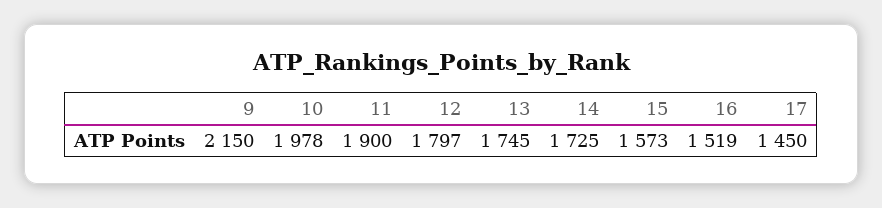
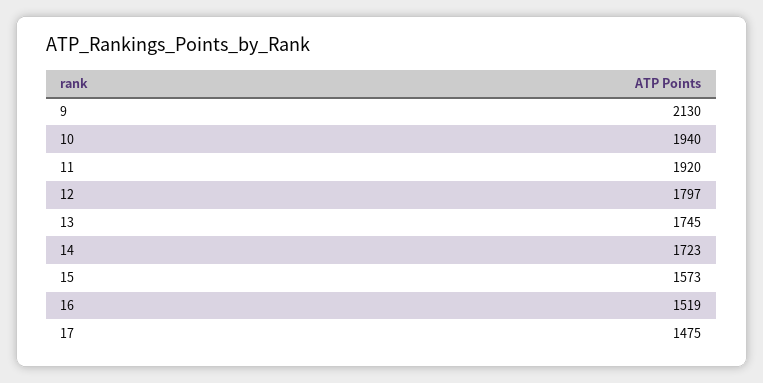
9: 2150 -> 2130
10: 1978 -> 1940
11: 1900 -> 1920
14: 1725 -> 1723
17: 1450 -> 1475

